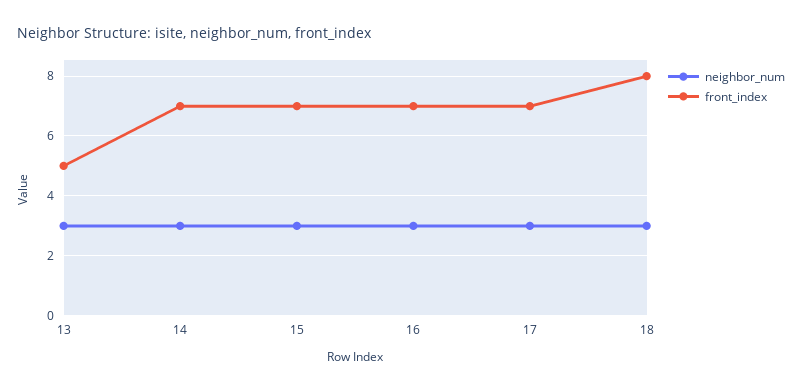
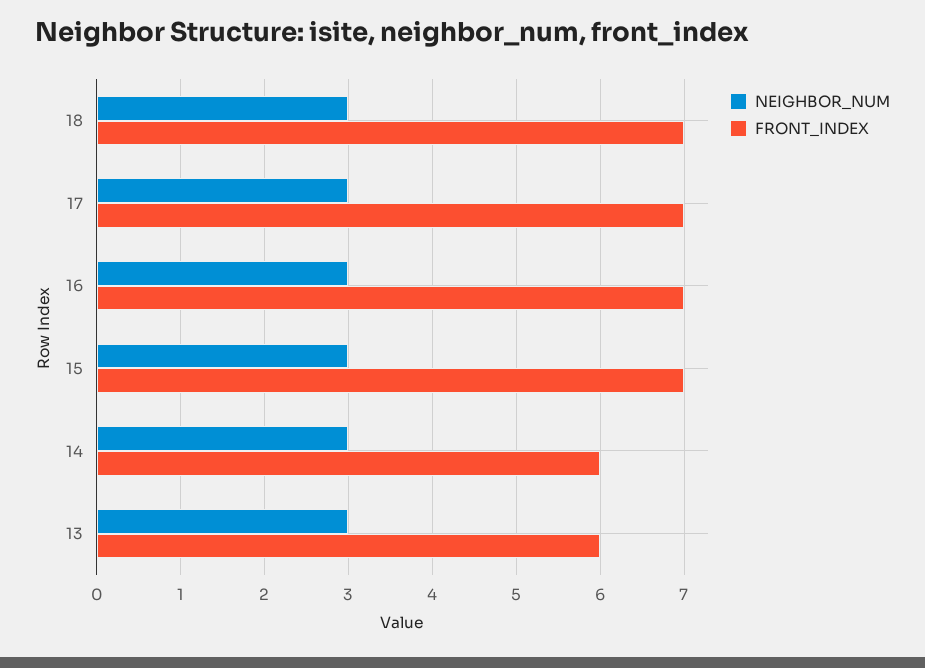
front_index, 13: 5 -> 6
front_index, 14: 7 -> 6
front_index, 18: 8 -> 7

